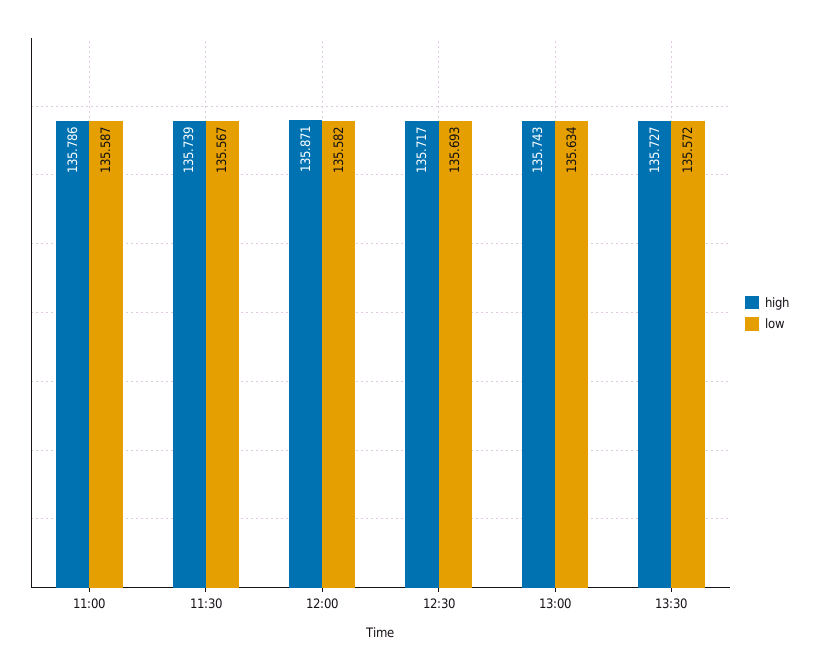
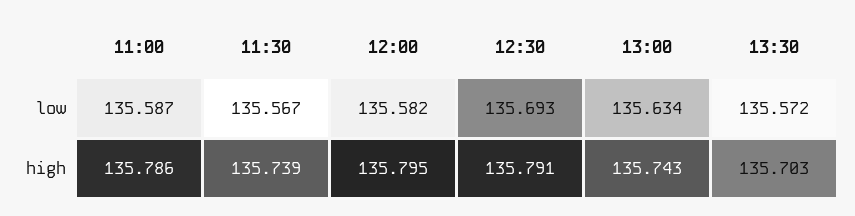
high, 12:00: 135.871 -> 135.795
high, 12:30: 135.717 -> 135.791
high, 13:30: 135.727 -> 135.703

